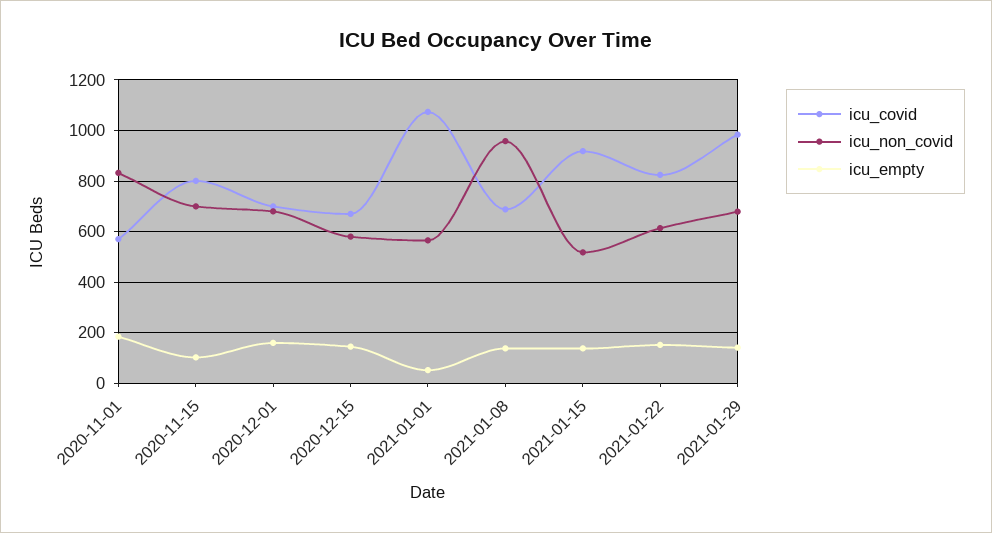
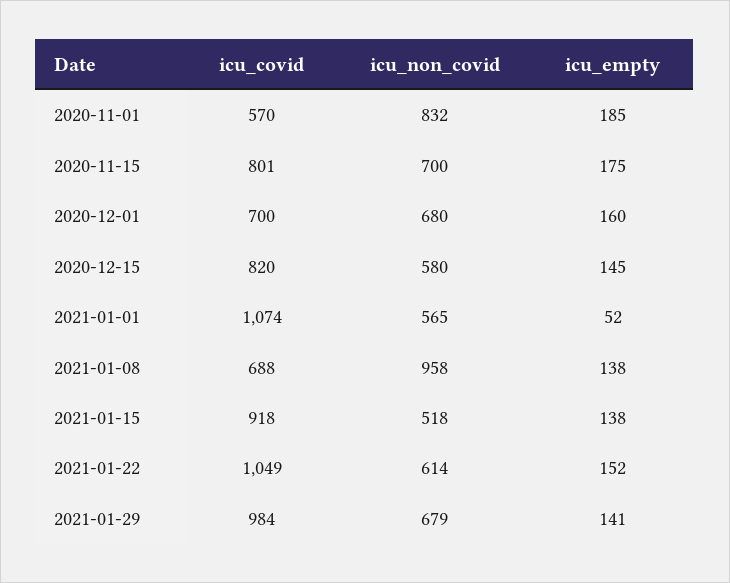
icu_empty, 2020-11-15: 100 -> 175
icu_covid, 2020-12-15: 675 -> 820
icu_covid, 2021-01-22: 825 -> 1049

